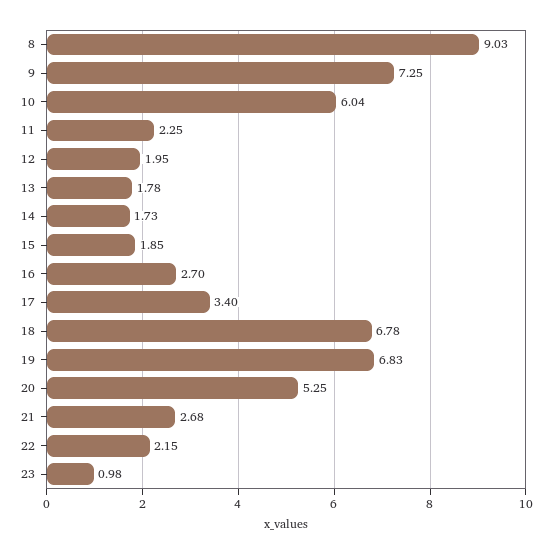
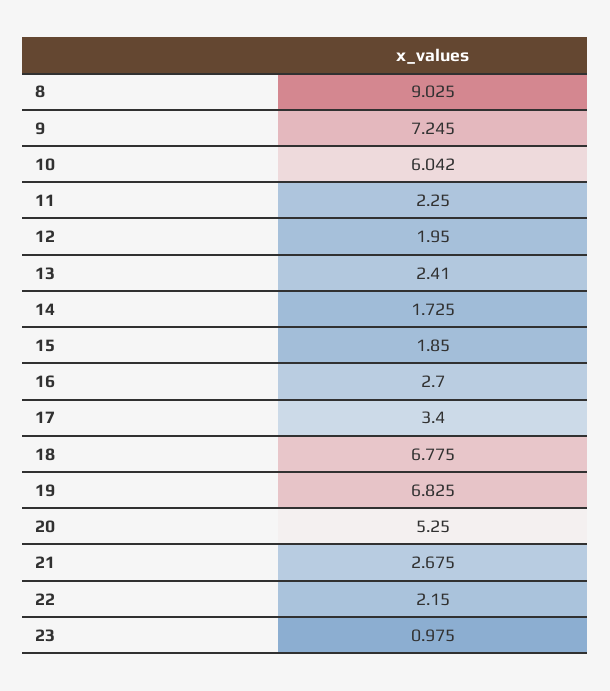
13: 1.78 -> 2.41

